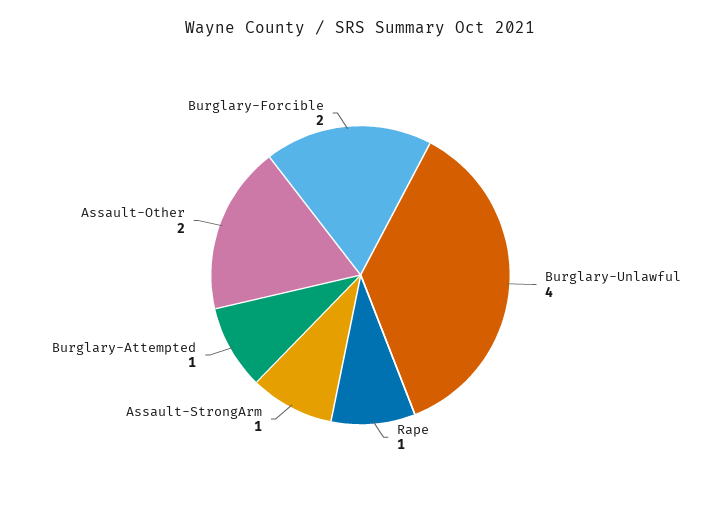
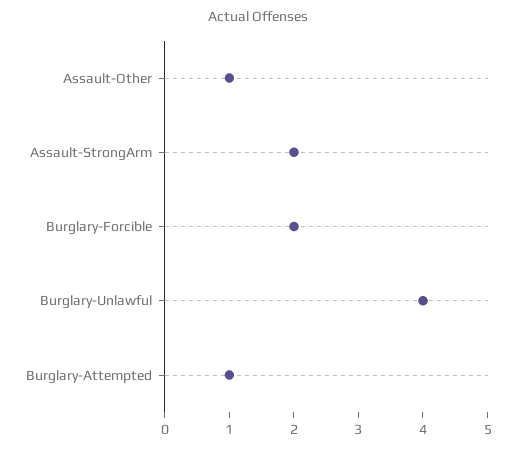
Rape: 1 -> none
Assault-StrongArm: 1 -> 2
Assault-Other: 2 -> 1

